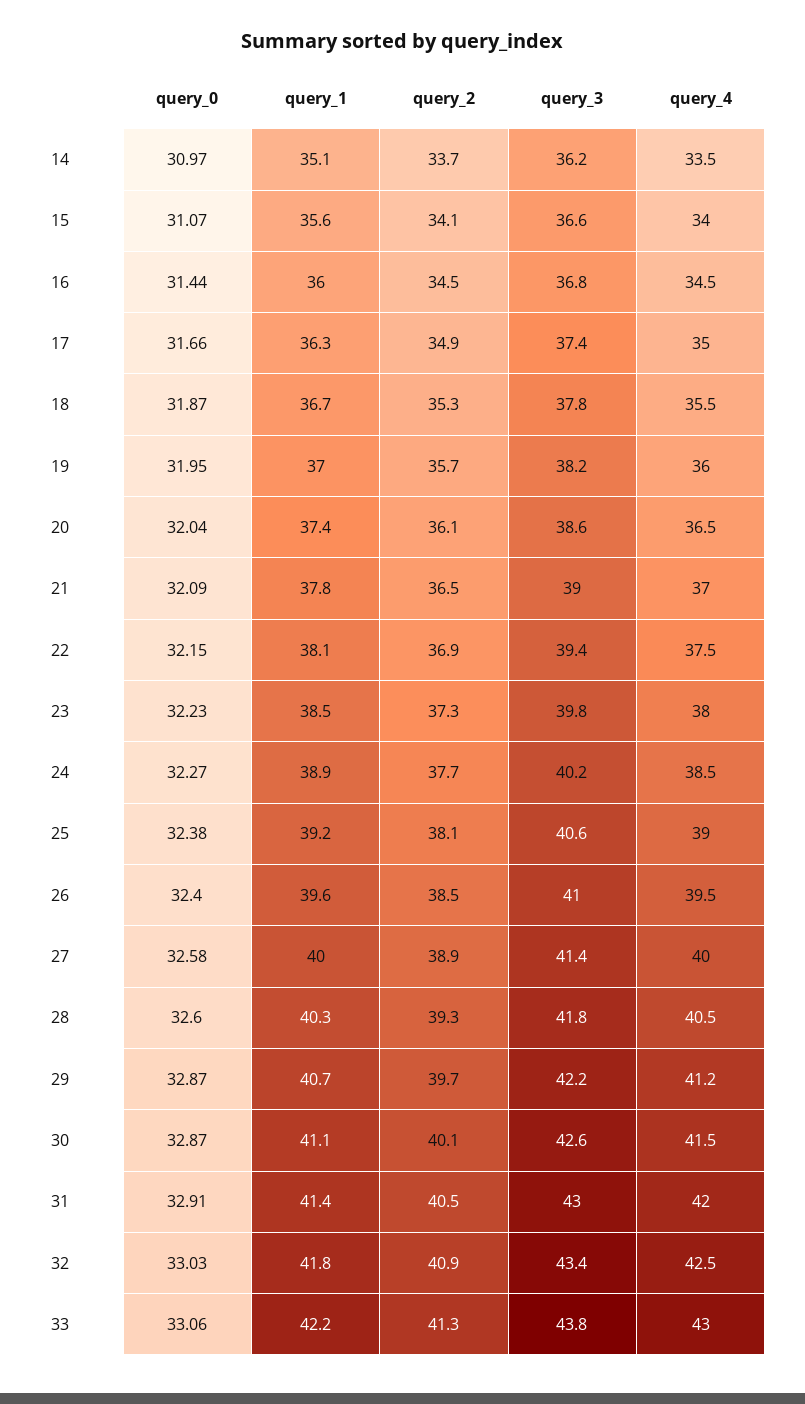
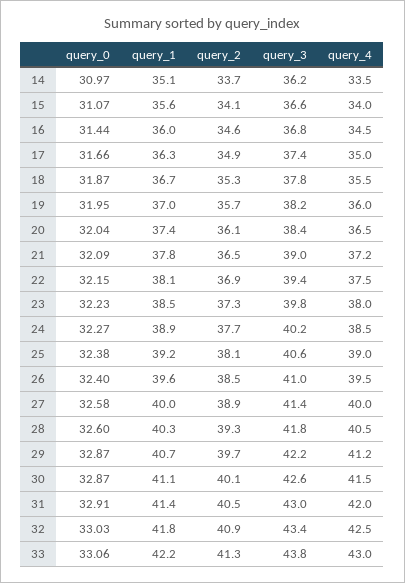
query_2, 16: 34.5 -> 34.6
query_3, 20: 38.6 -> 38.4
query_4, 21: 37 -> 37.2

